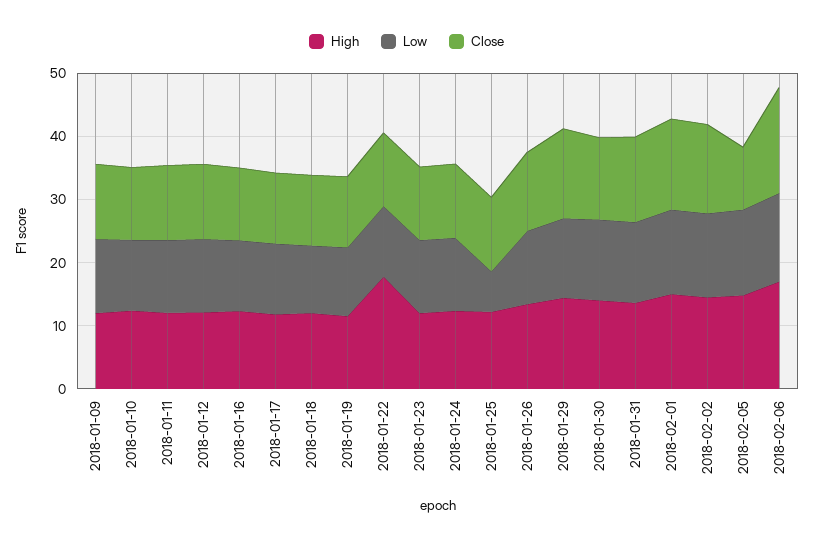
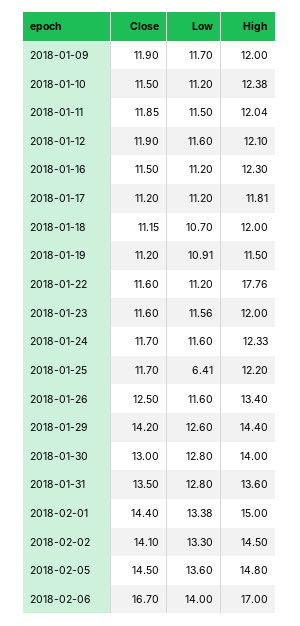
Close, 2018-02-05: 10 -> 14.5

